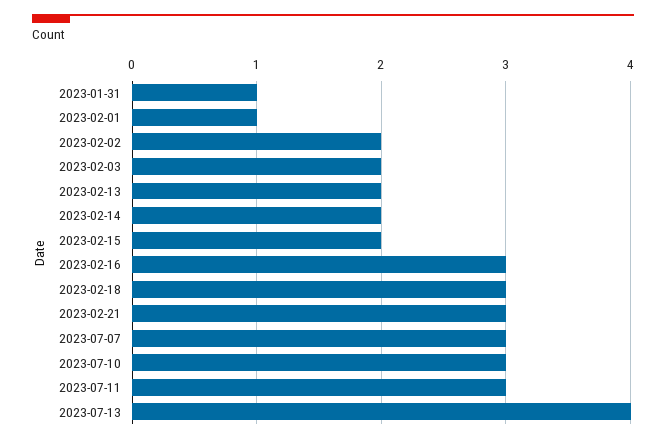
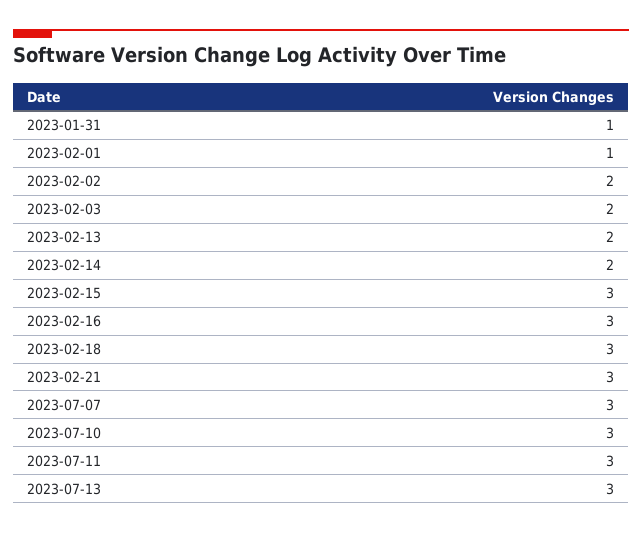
2023-02-15: 2 -> 3
2023-07-13: 4 -> 3

